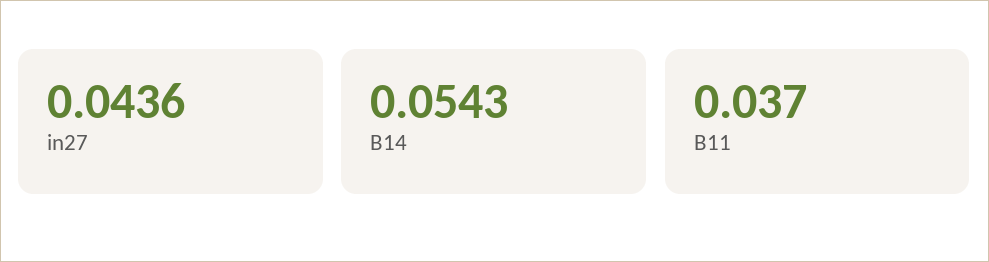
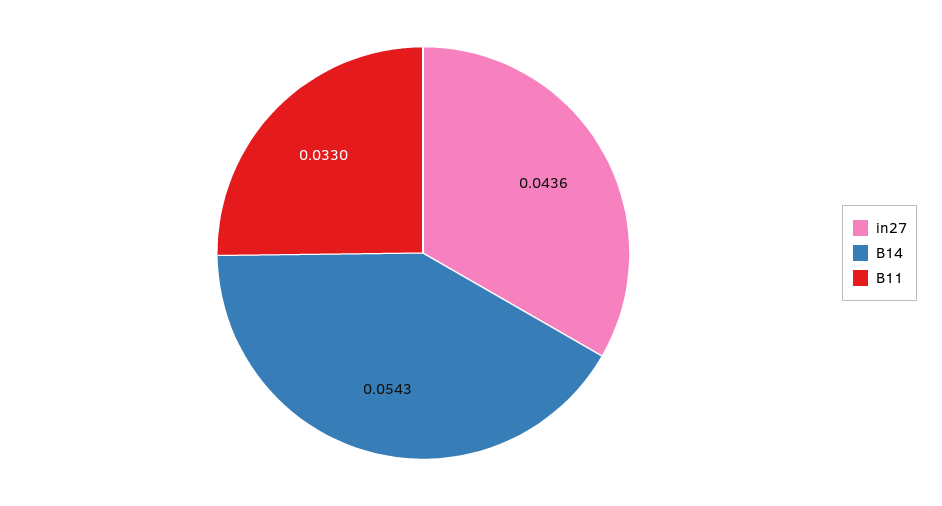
B11: 0.037 -> 0.033

